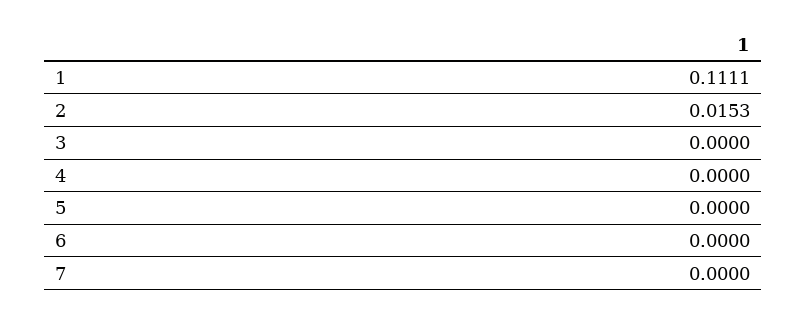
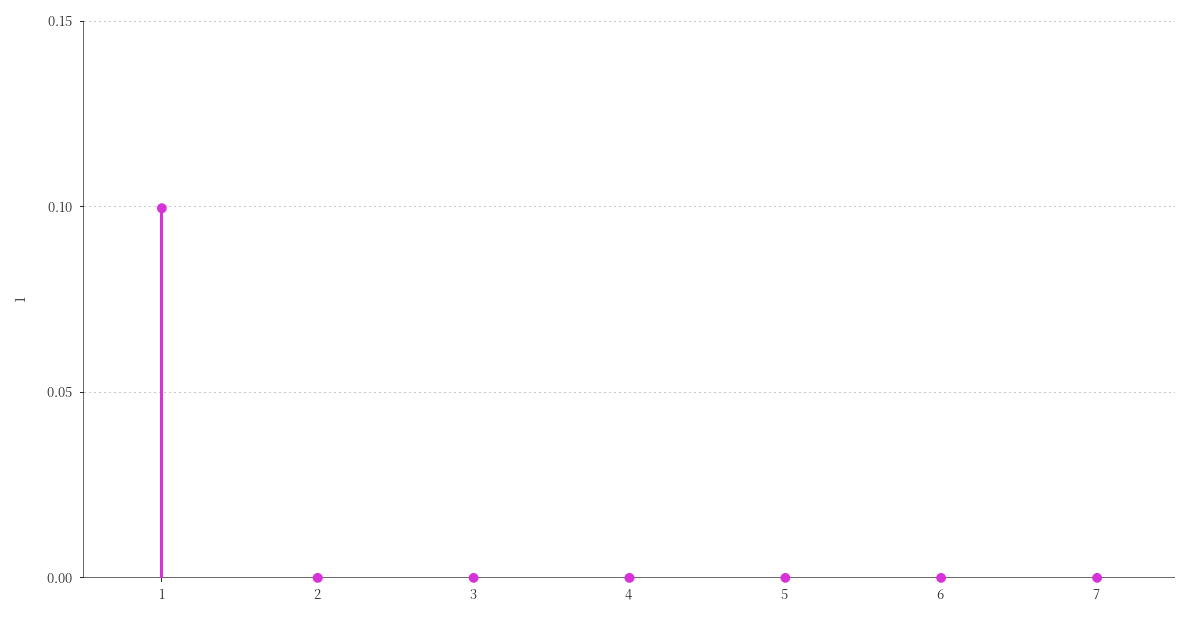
1: 0.1111 -> 0.1
2: 0.0153 -> 0

